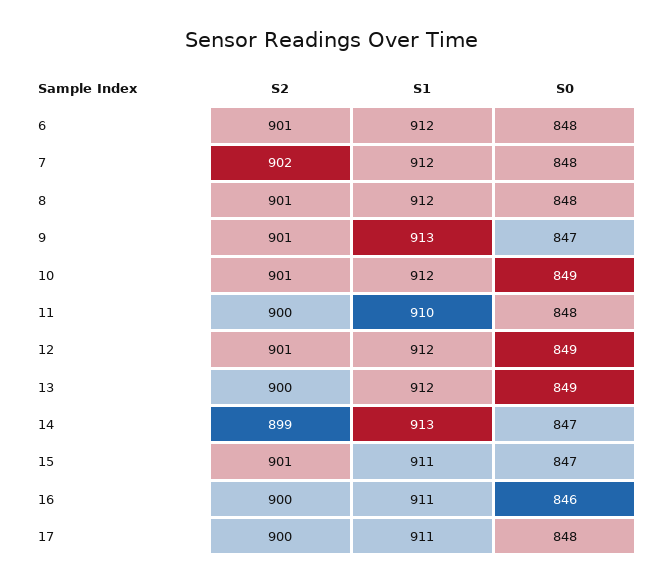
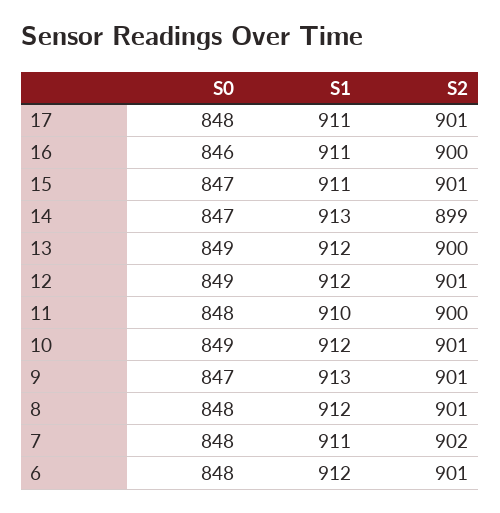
S1, 7: 912 -> 911
S2, 17: 900 -> 901

